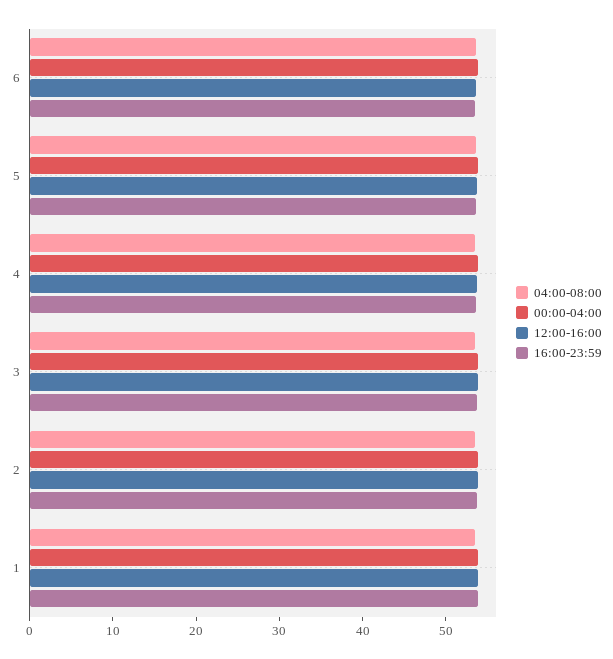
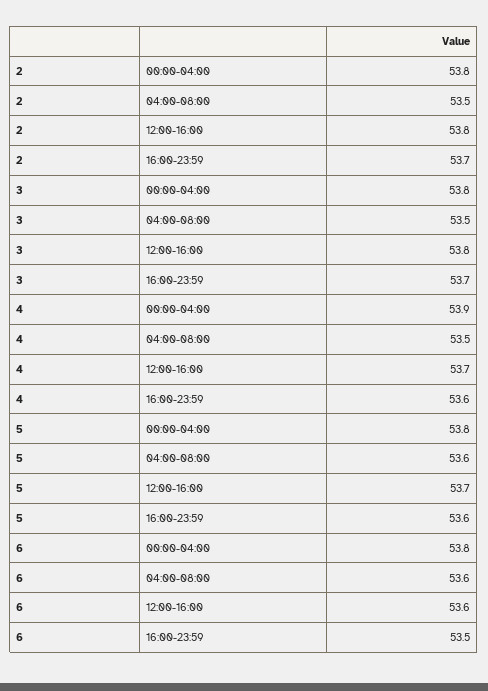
04:00-08:00, 1: 54 -> none
00:00-04:00, 1: 54 -> none
12:00-16:00, 1: 54 -> none
16:00-23:59, 1: 54 -> none

